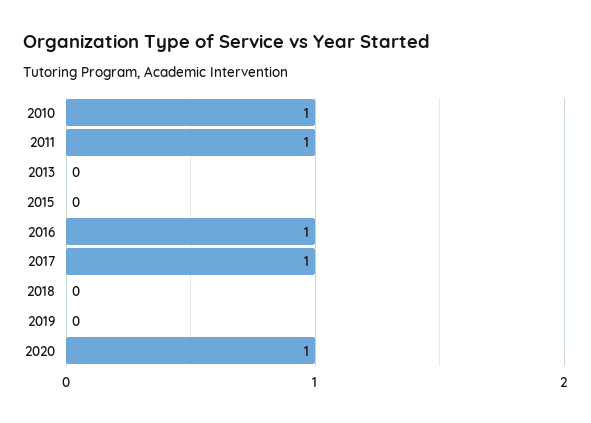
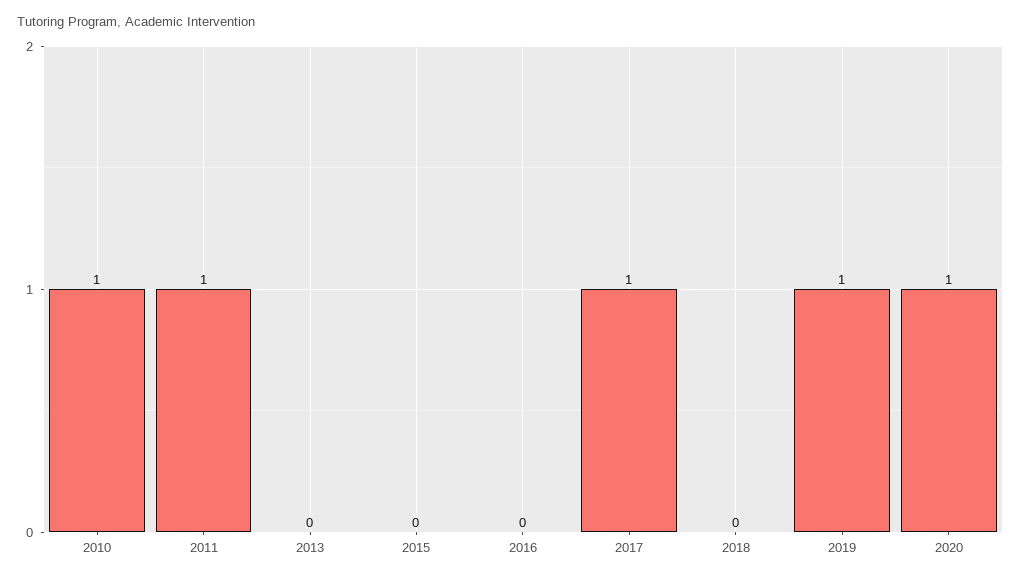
2016: 1 -> 0
2019: 0 -> 1

